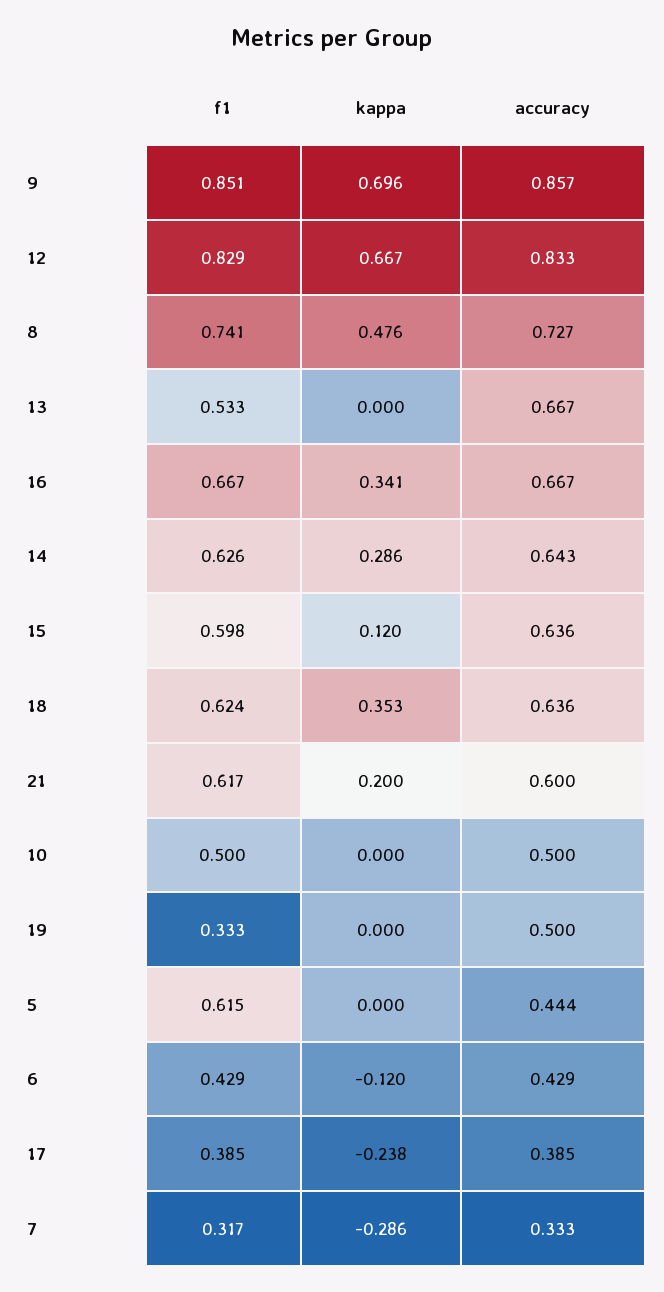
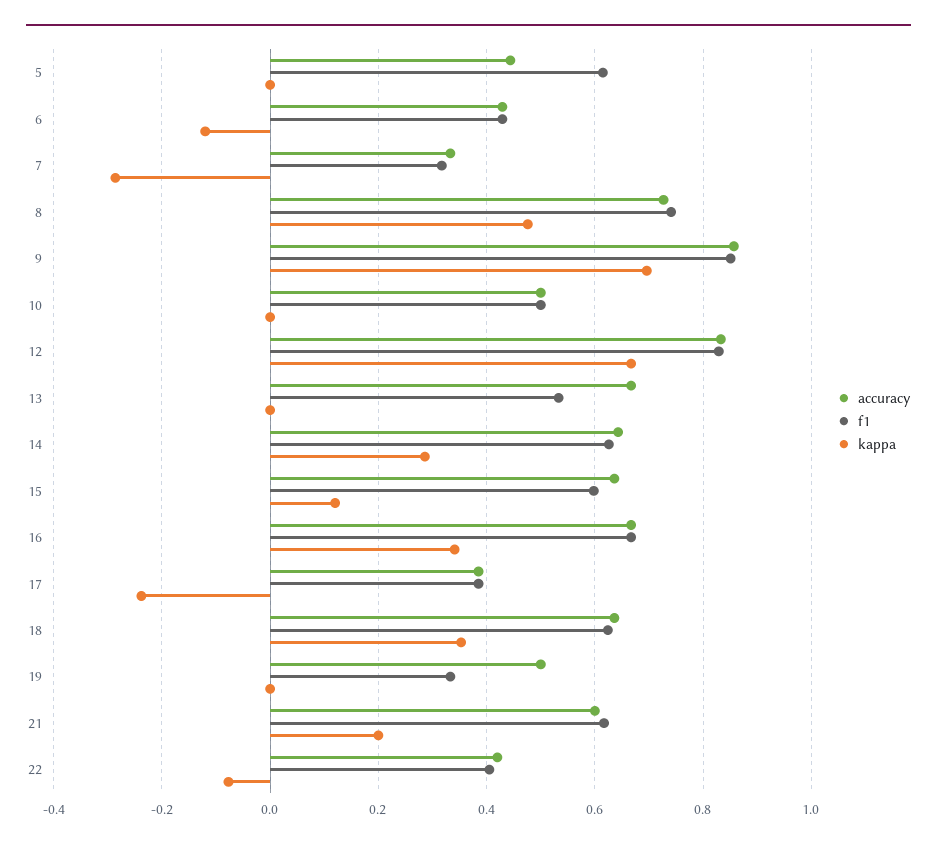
accuracy, 22: none -> 0.42
f1, 22: none -> 0.4
kappa, 22: none -> -0.08

